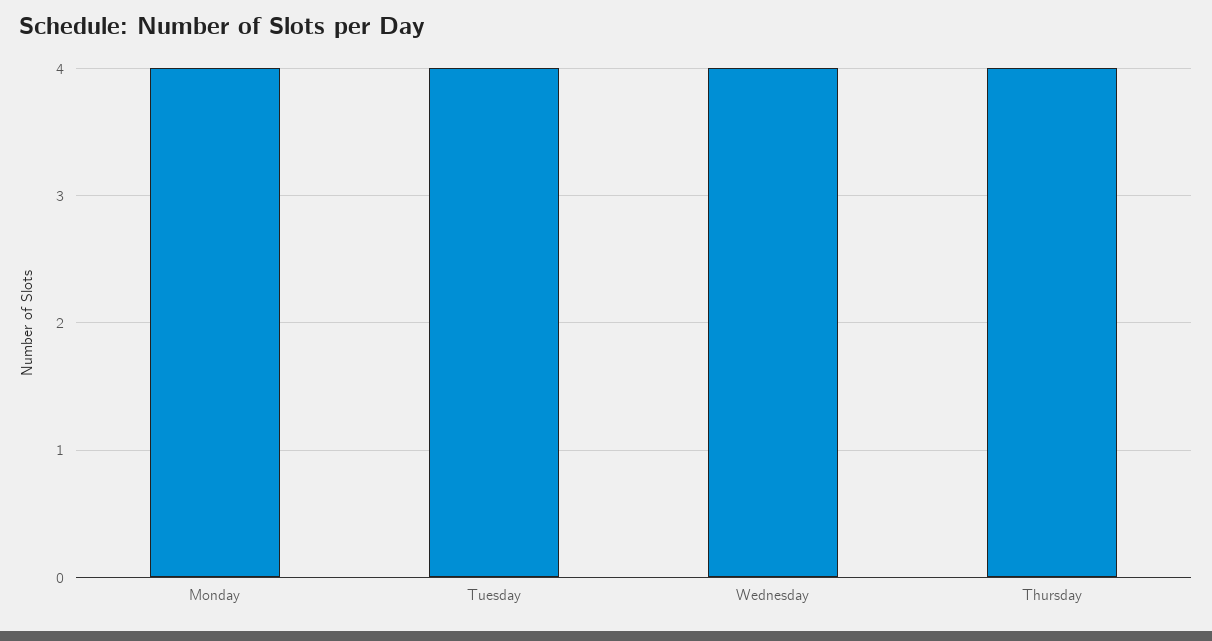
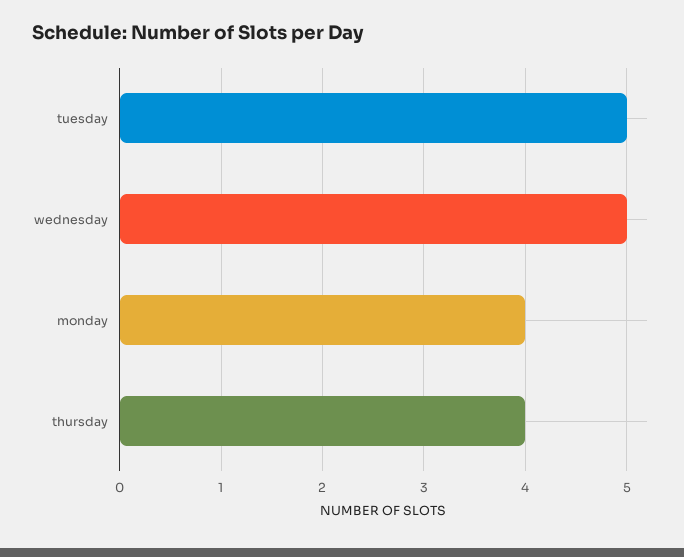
Tuesday: 4 -> 5
Wednesday: 4 -> 5

